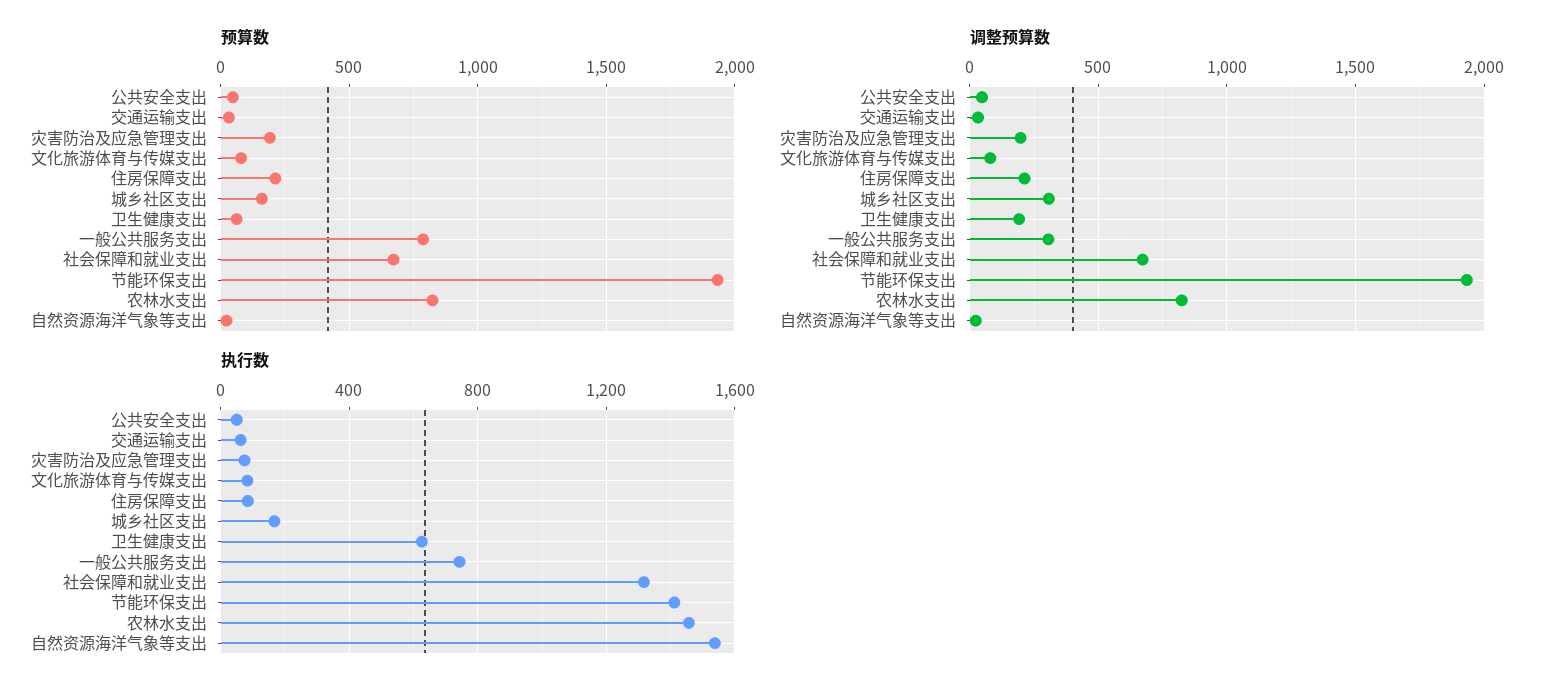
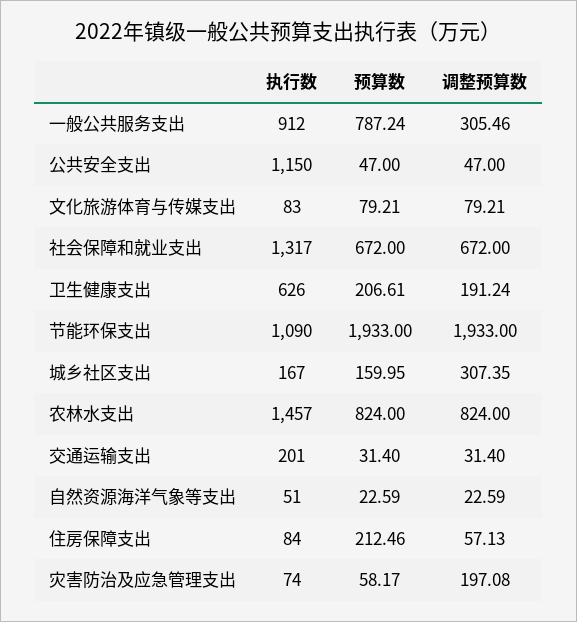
预算数, 灾害防治及应急管理支出: 200 -> 58.17
预算数, 卫生健康支出: 50 -> 206.61
调整预算数, 住房保障支出: 200 -> 57.13
执行数, 公共安全支出: 50 -> 1150
执行数, 交通运输支出: 50 -> 201
执行数, 一般公共服务支出: 750 -> 912
执行数, 节能环保支出: 1400 -> 1090
执行数, 自然资源海洋气象等支出: 1550 -> 51

